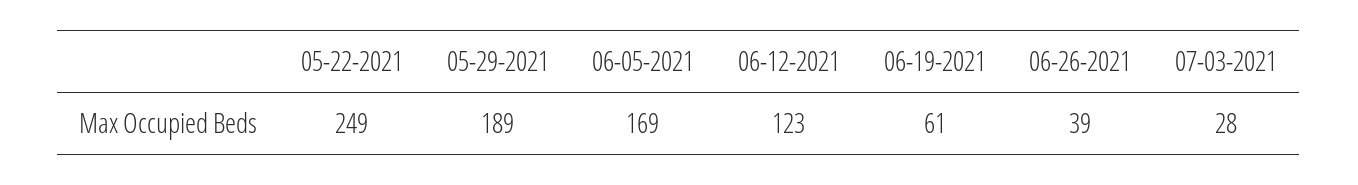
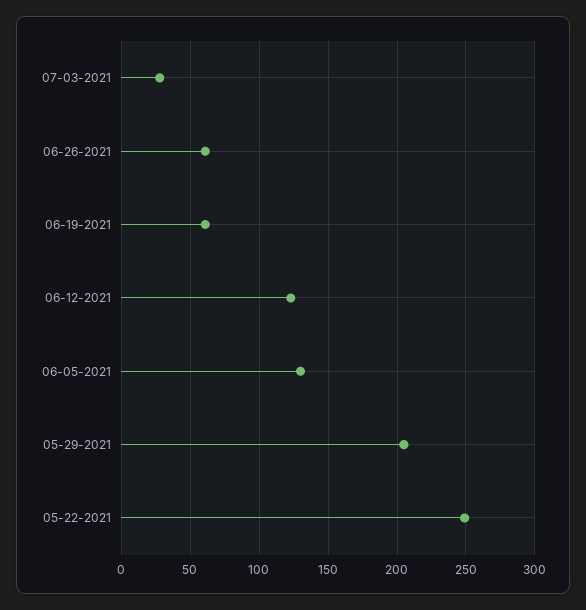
05-29-2021: 189 -> 205
06-05-2021: 169 -> 130
06-26-2021: 39 -> 60

